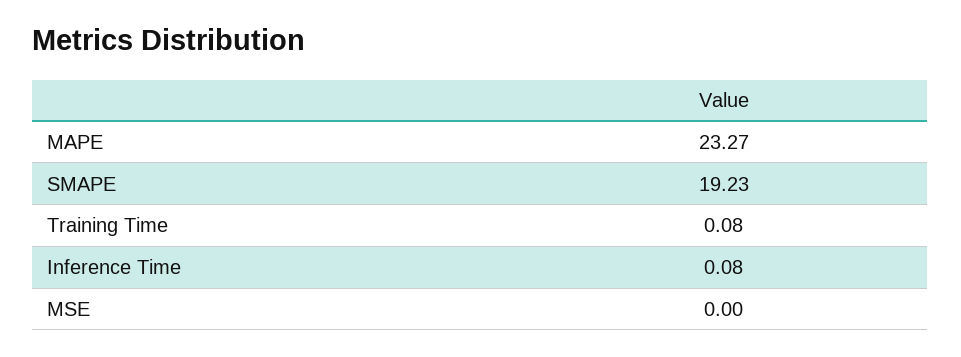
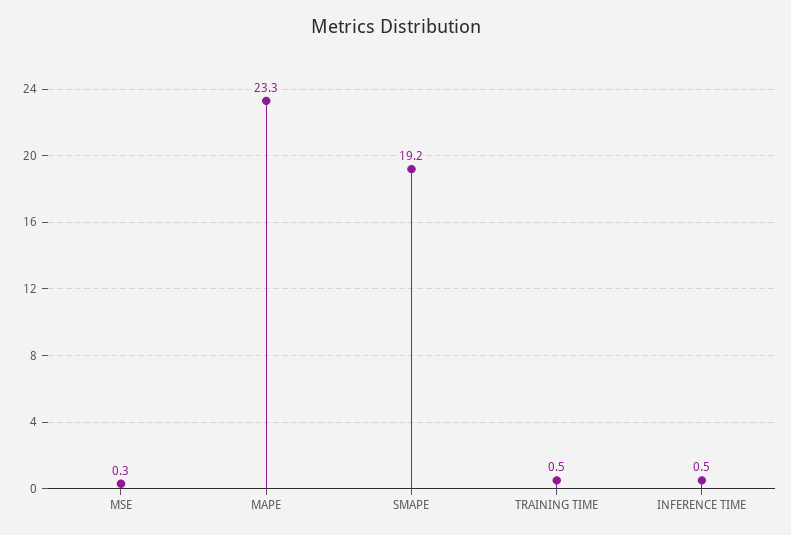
Training Time: 0.08 -> 0.5
Inference Time: 0.08 -> 0.5
MSE: 0 -> 0.3

